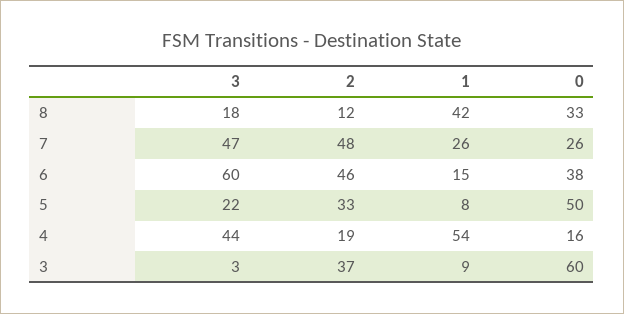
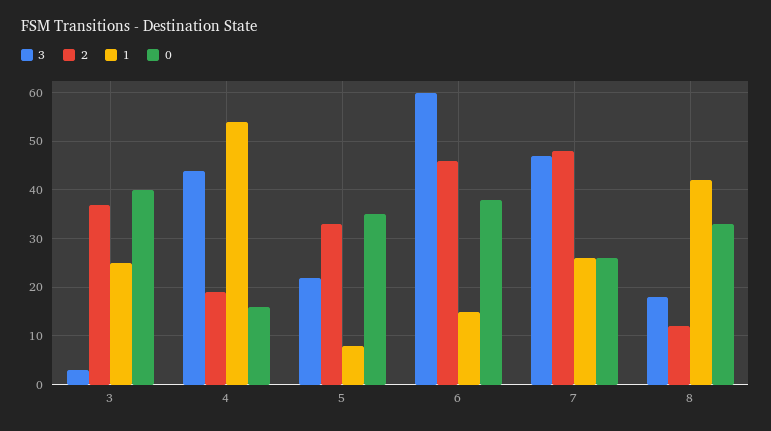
0, 5: 50 -> 35
1, 3: 9 -> 25
0, 3: 60 -> 40

